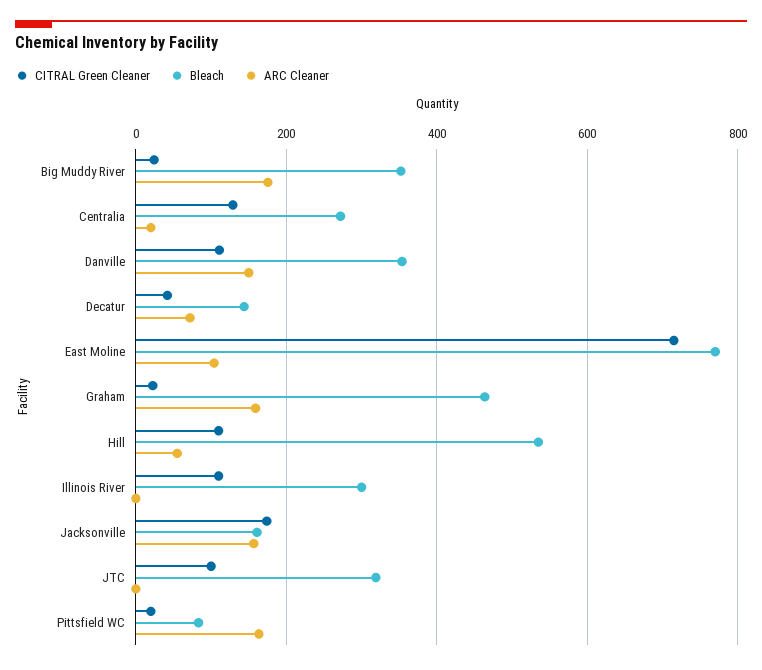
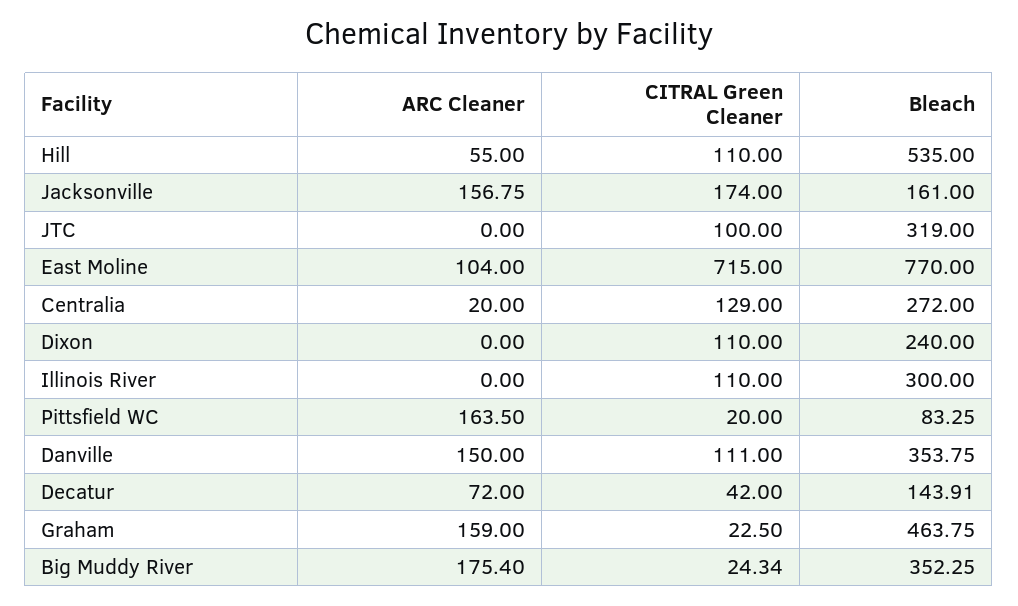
ARC Cleaner, Dixon: none -> 0
CITRAL Green Cleaner, Dixon: none -> 110
Bleach, Dixon: none -> 240

